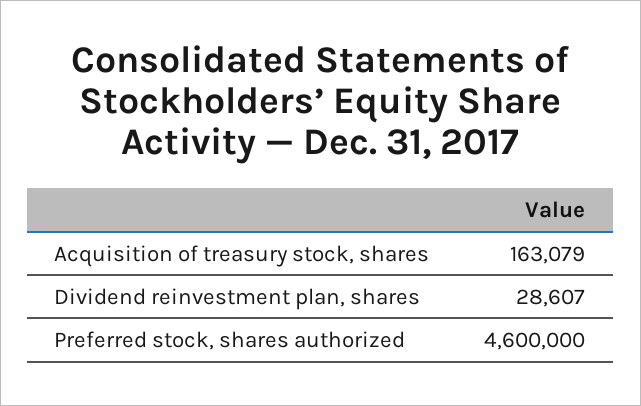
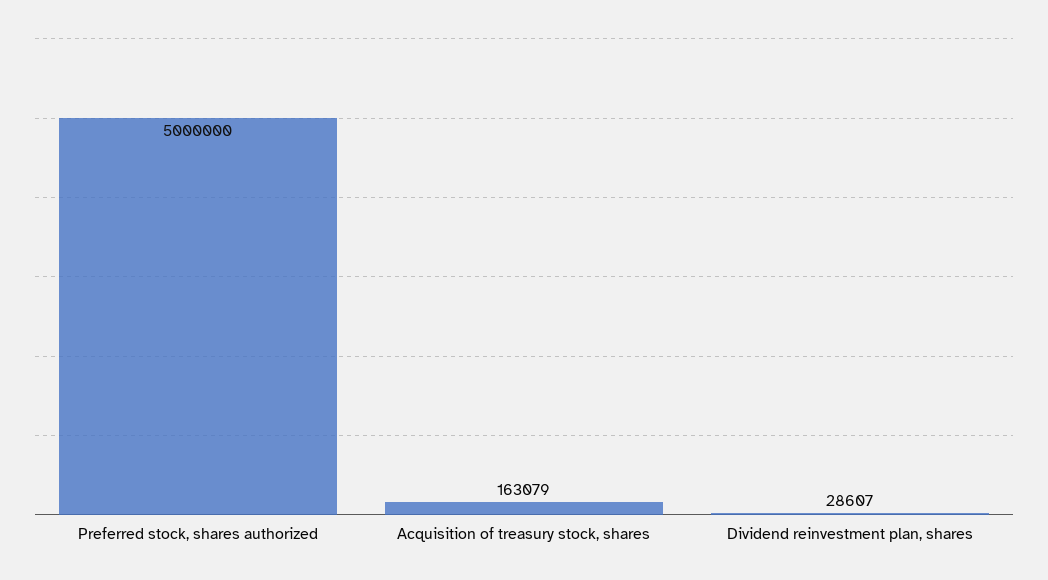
Preferred stock, shares authorized: 4600000 -> 5000000

